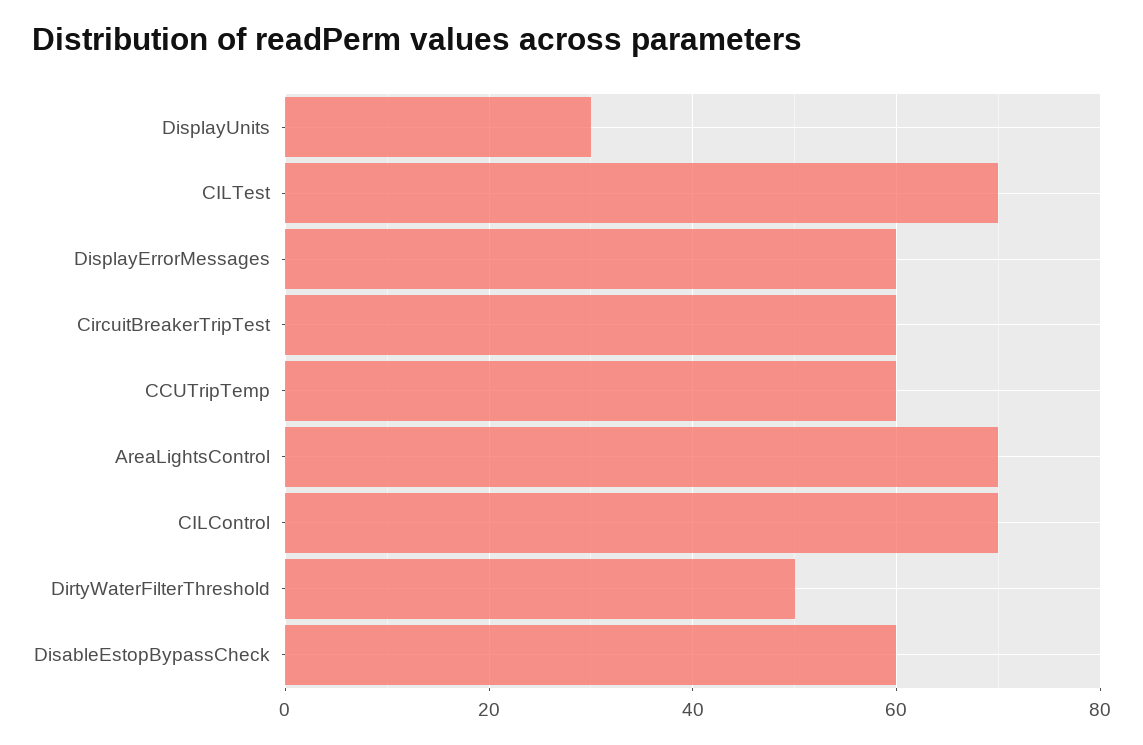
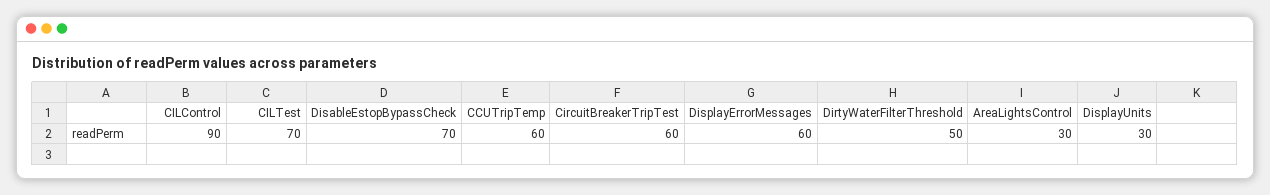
AreaLightsControl: 70 -> 30
CILControl: 70 -> 90
DisableEstopBypassCheck: 60 -> 70

